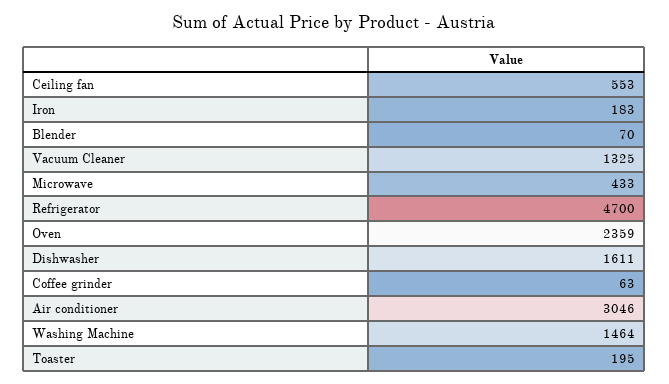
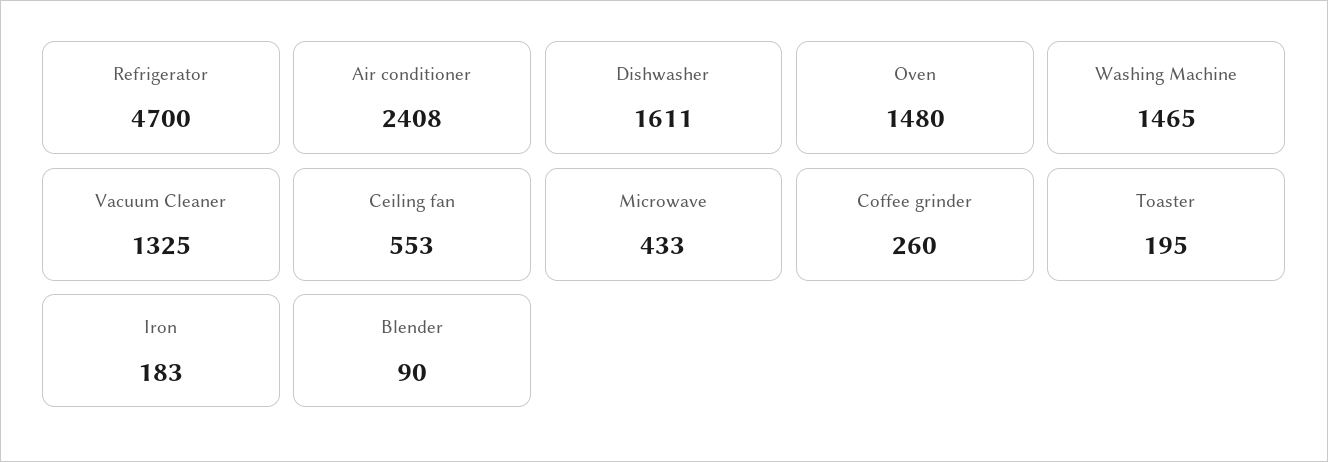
Blender: 70 -> 90
Oven: 2359 -> 1480
Coffee grinder: 63 -> 260
Air conditioner: 3046 -> 2408
Washing Machine: 1464 -> 1465

